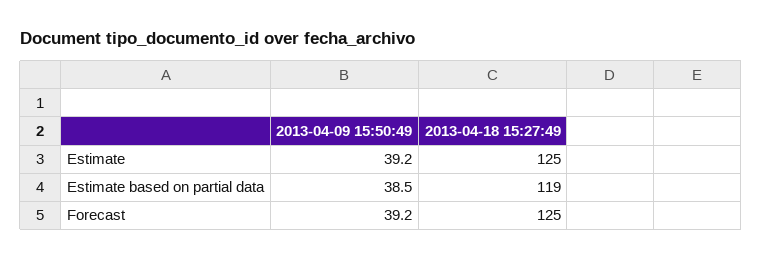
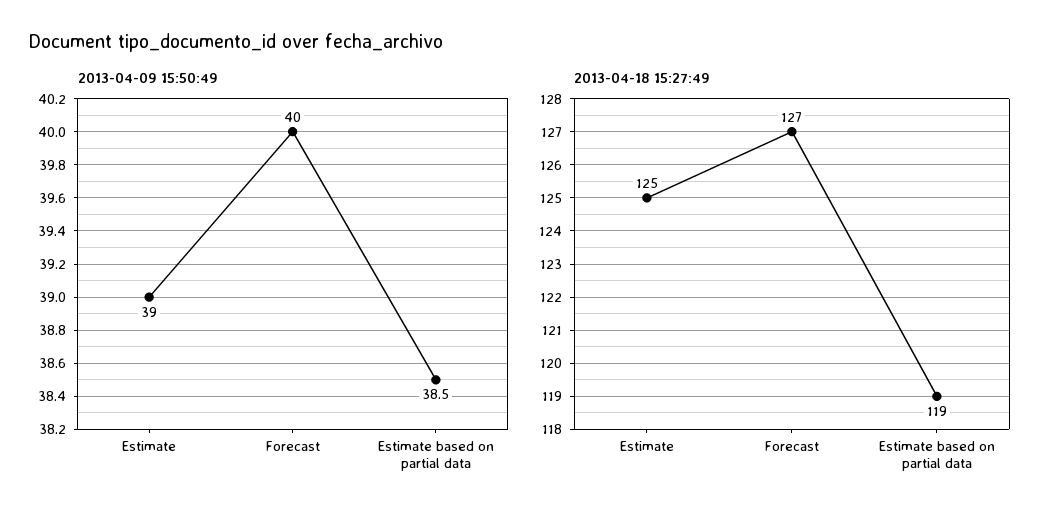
2013-04-09 15:50:49, Estimate: 39.2 -> 39
2013-04-09 15:50:49, Forecast: 39.2 -> 40
2013-04-18 15:27:49, Forecast: 125 -> 127

